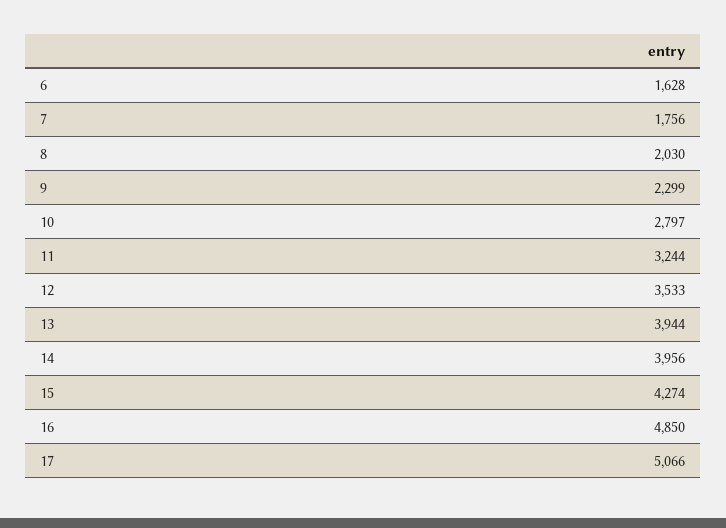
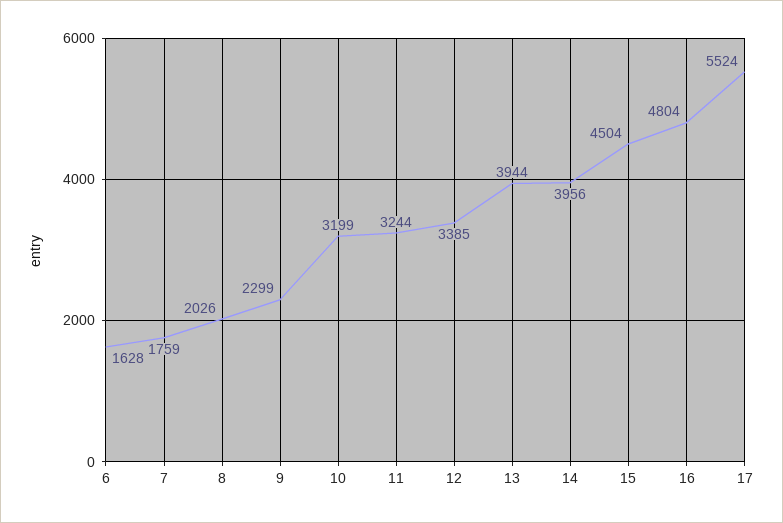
7: 1756 -> 1759
8: 2030 -> 2026
10: 2797 -> 3199
12: 3533 -> 3385
15: 4274 -> 4504
16: 4850 -> 4804
17: 5066 -> 5524

